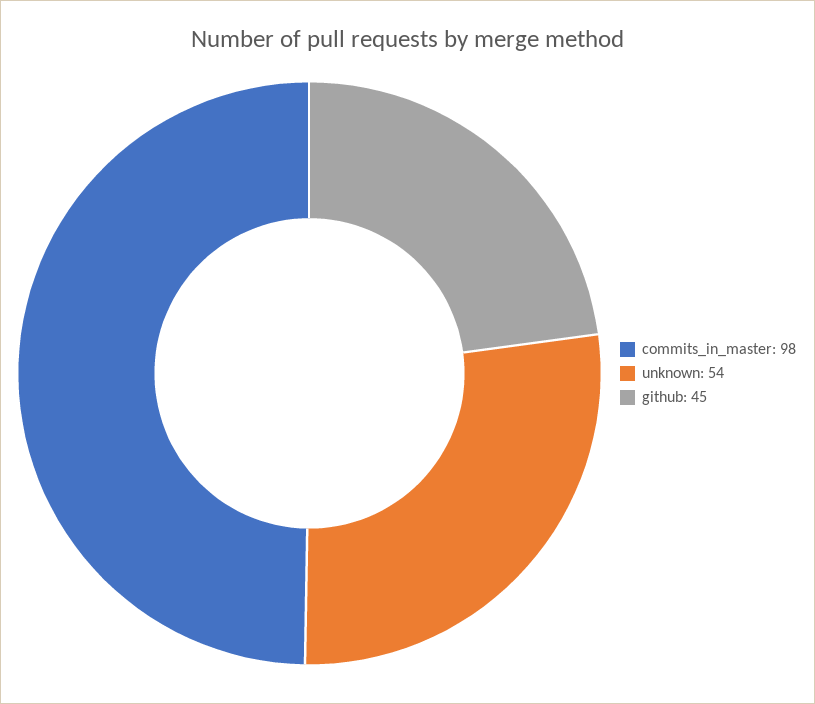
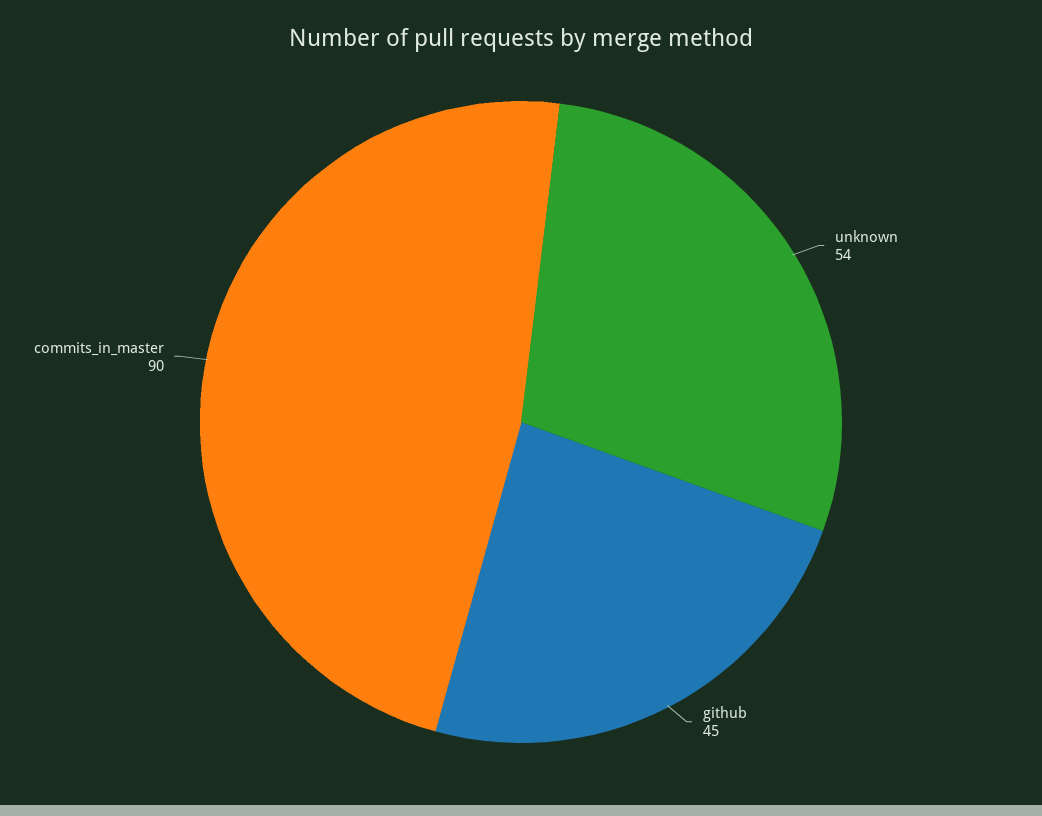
commits_in_master: 98 -> 90

